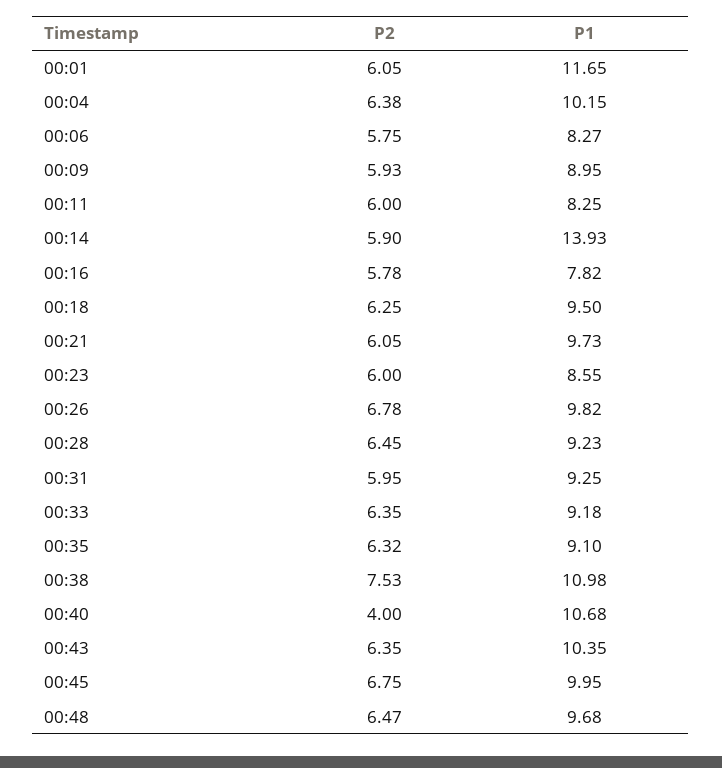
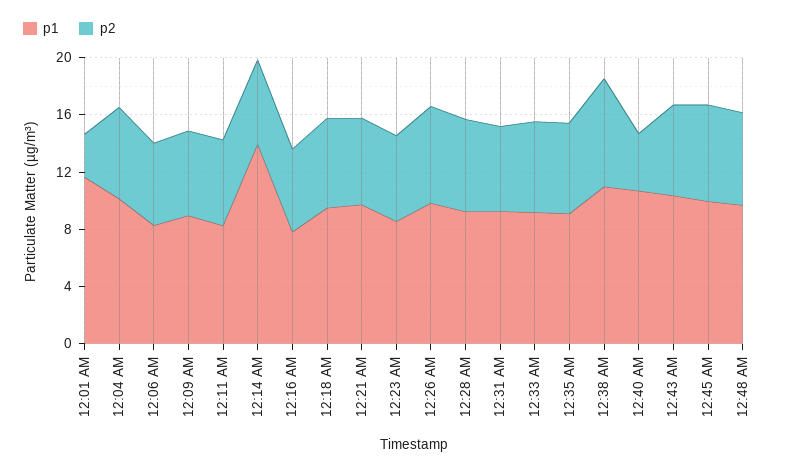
P2, 00:01: 6.05 -> 3

